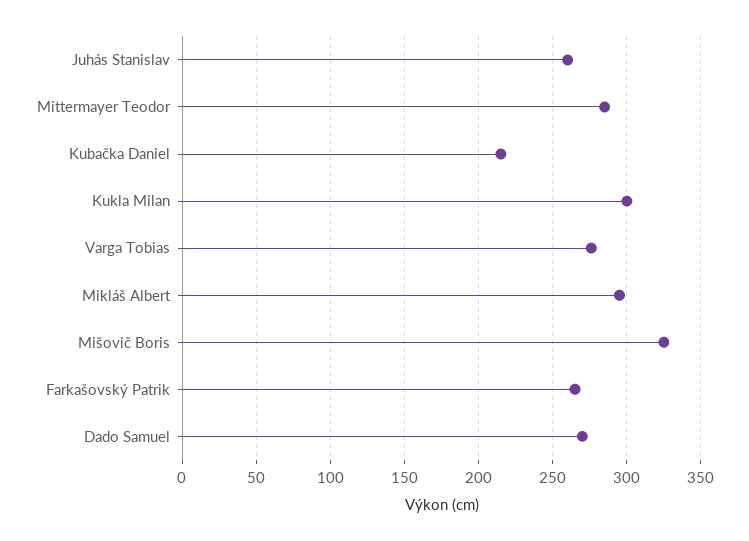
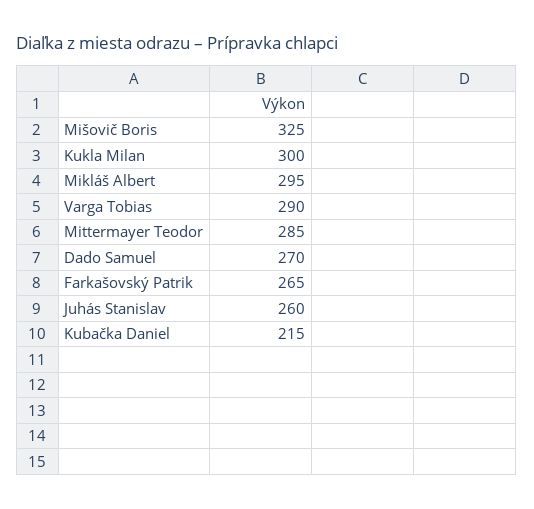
Varga Tobias: 275 -> 290

